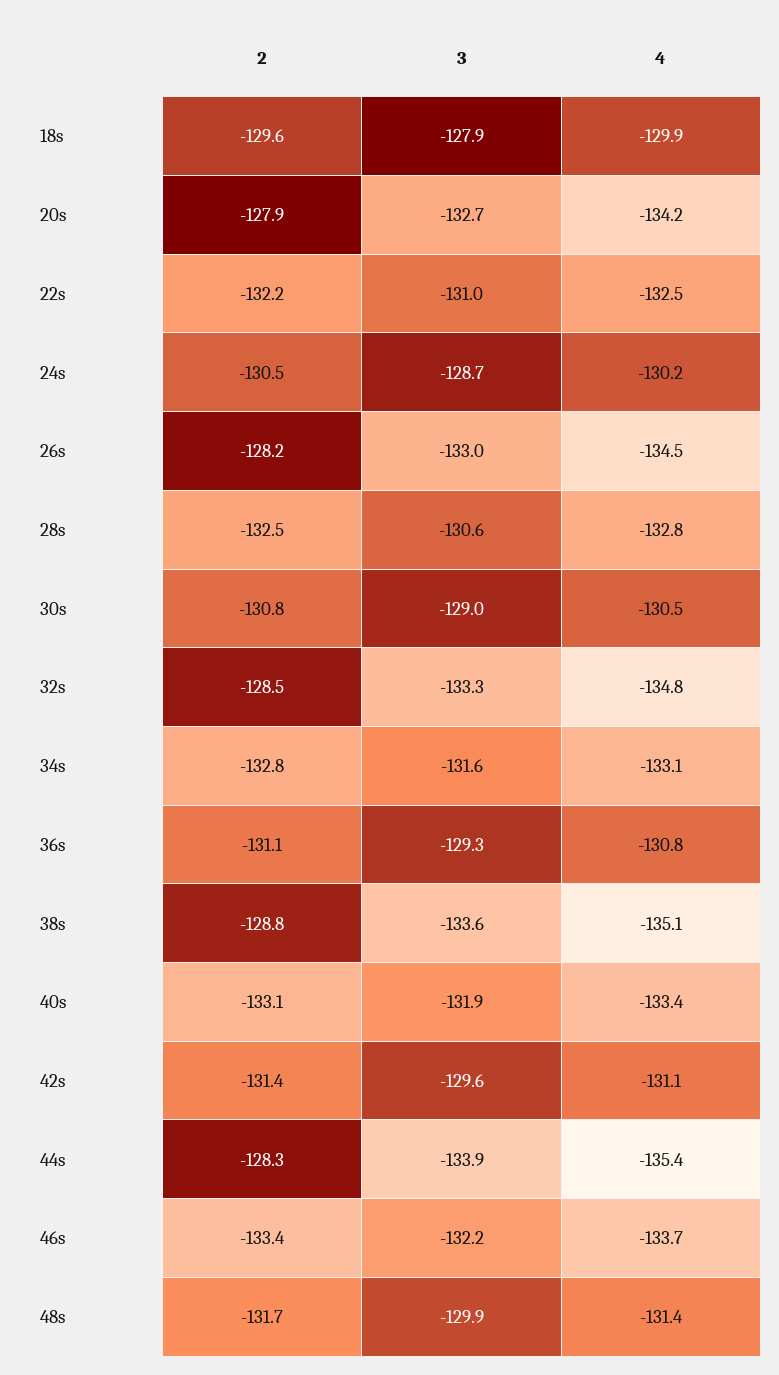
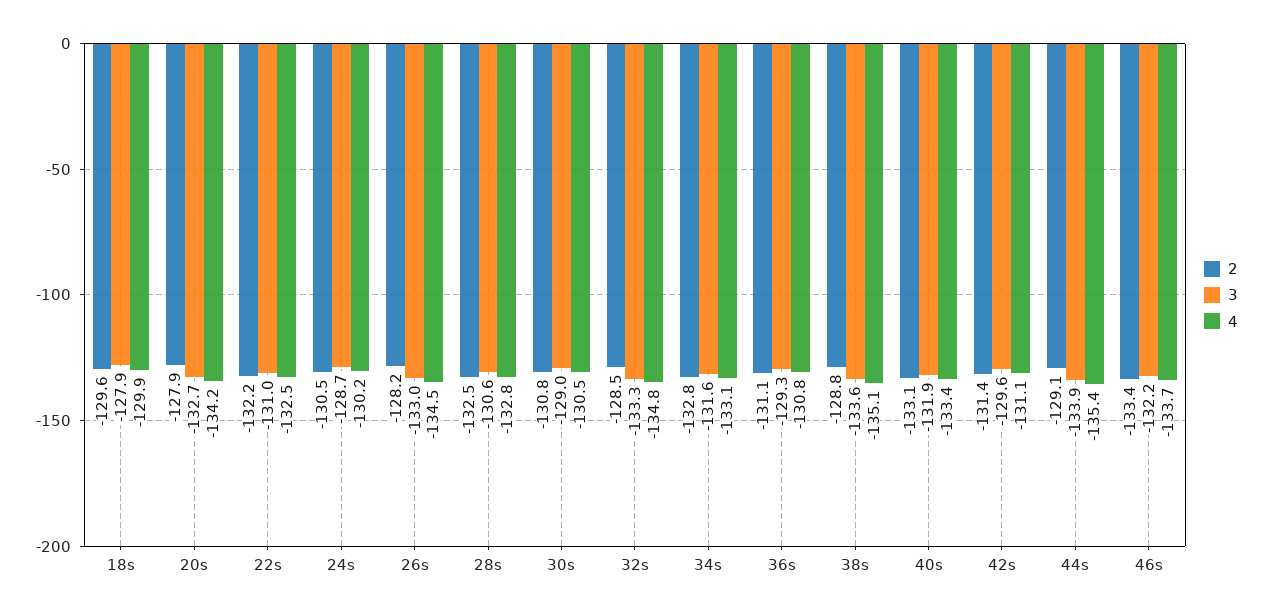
2, 44s: -128.3 -> -129.1
2, 48s: -131.7 -> none
3, 48s: -129.9 -> none
4, 48s: -131.4 -> none

